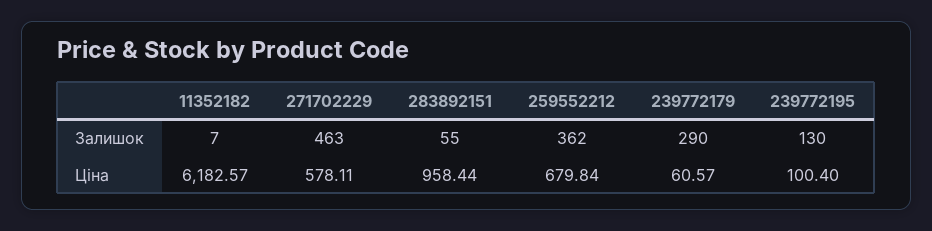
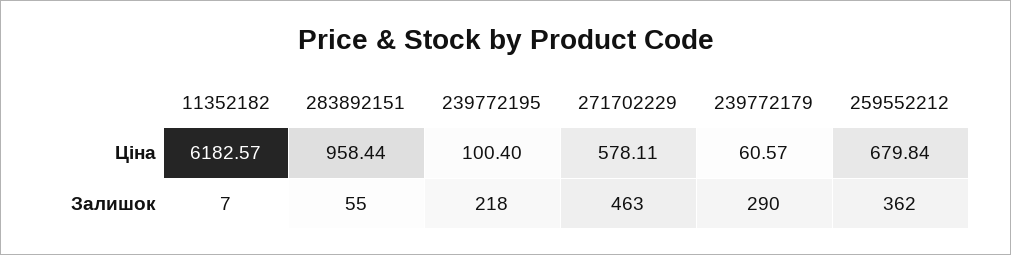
239772195, Залишок: 130 -> 218

